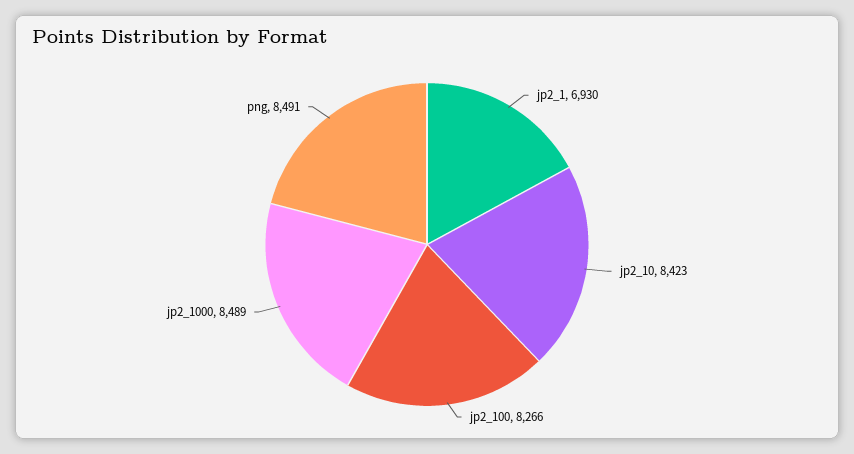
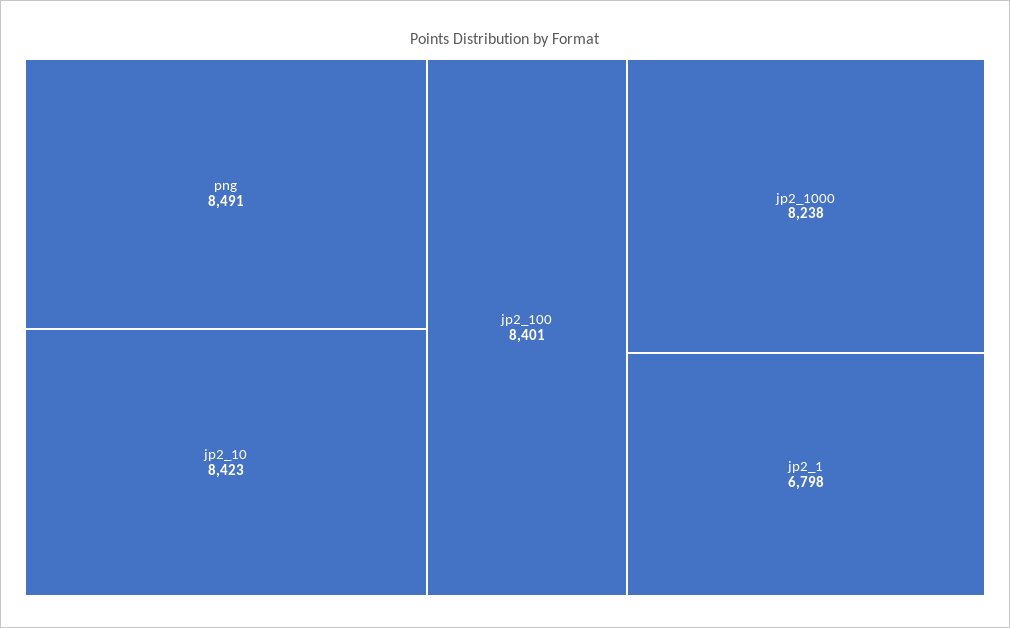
jp2_1: 6930 -> 6798
jp2_100: 8266 -> 8401
jp2_1000: 8489 -> 8238

